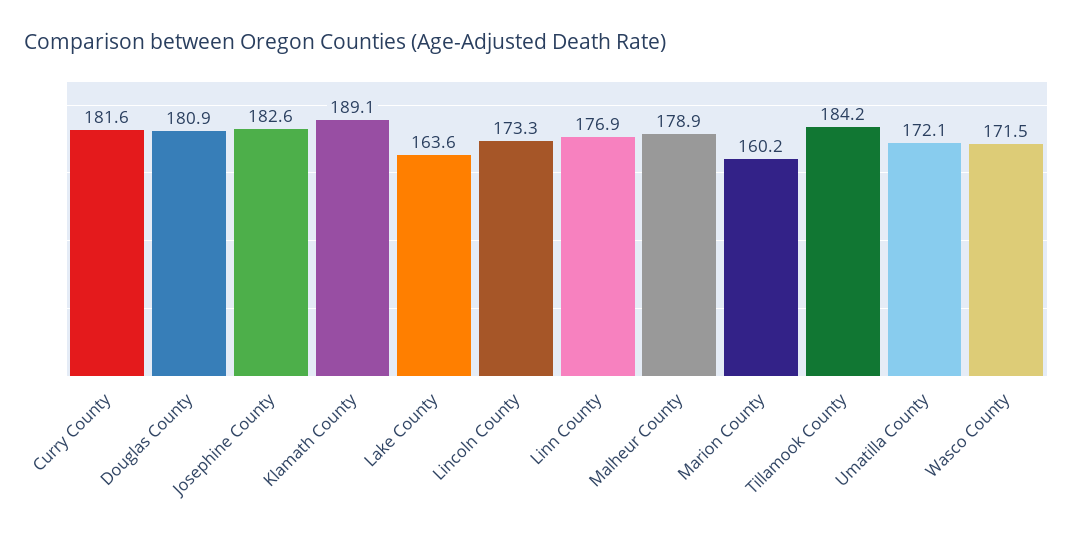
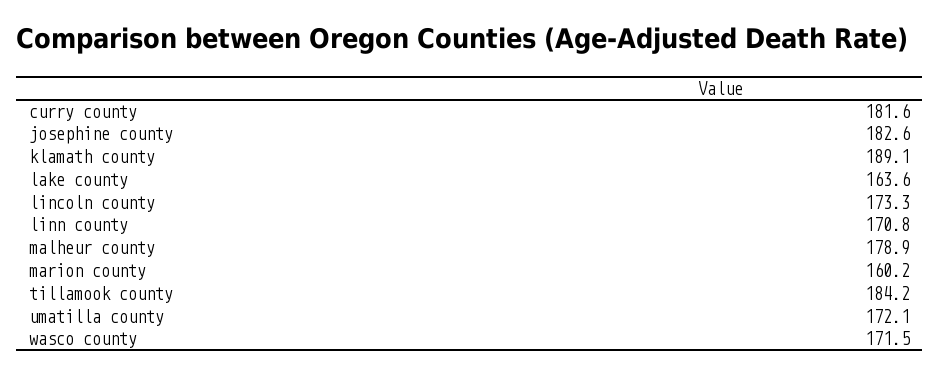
Douglas County: 180.9 -> none
Linn County: 176.9 -> 170.8

